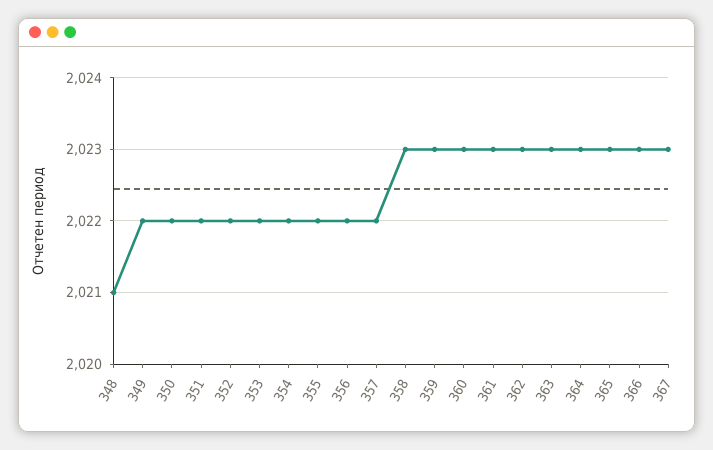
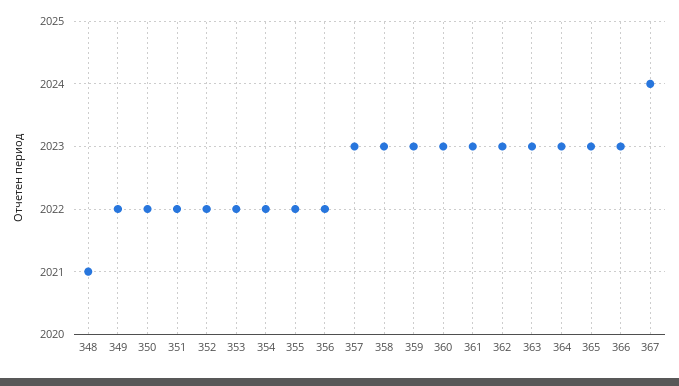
357: 2022 -> 2023
367: 2023 -> 2024

